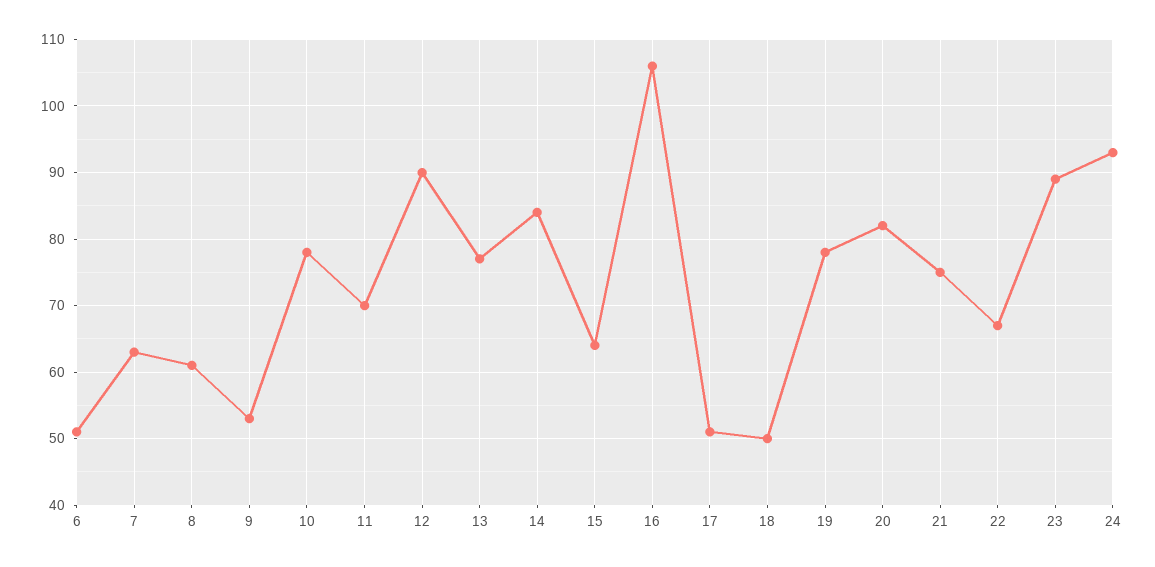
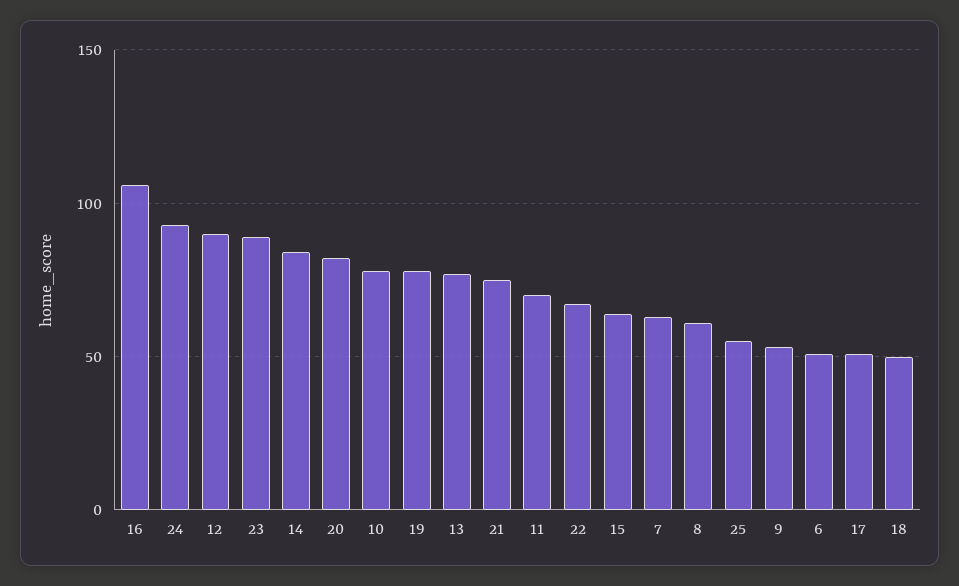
25: none -> 55

